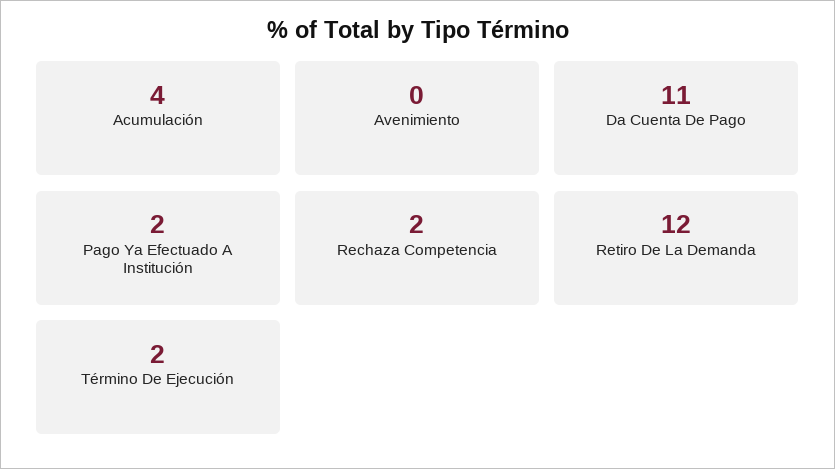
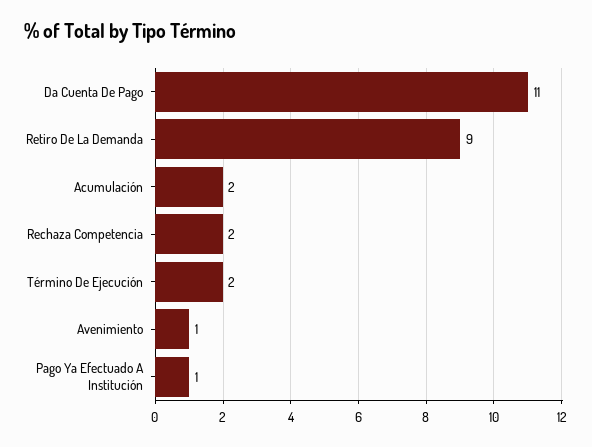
Acumulación: 4 -> 2
Avenimiento: 0 -> 1
Pago Ya Efectuado A Institución: 2 -> 1
Retiro De La Demanda: 12 -> 9

